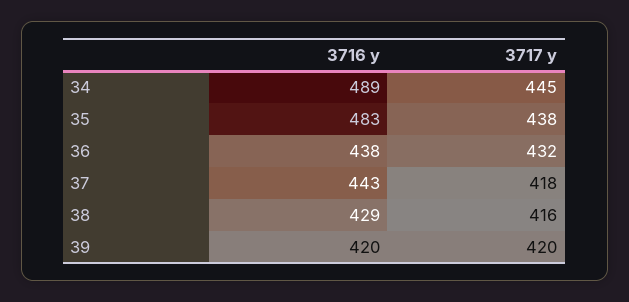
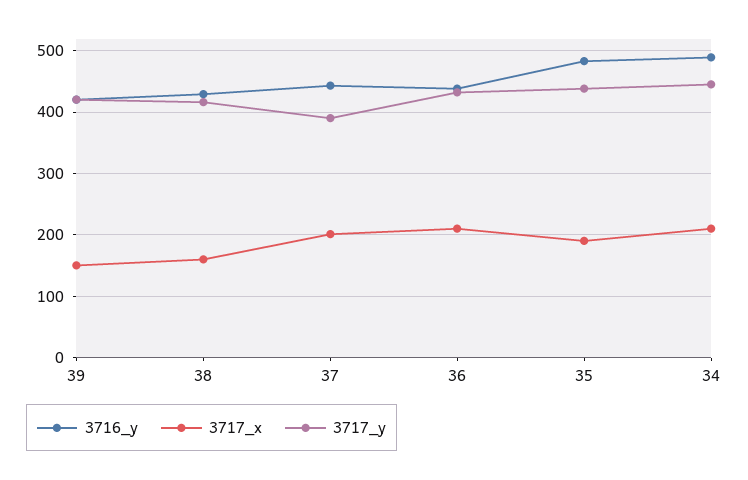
3717 y, 37: 418 -> 390
3717_x, 39: none -> 150
3717_x, 38: none -> 160
3717_x, 37: none -> 200
3717_x, 36: none -> 210
3717_x, 35: none -> 190
3717_x, 34: none -> 210

